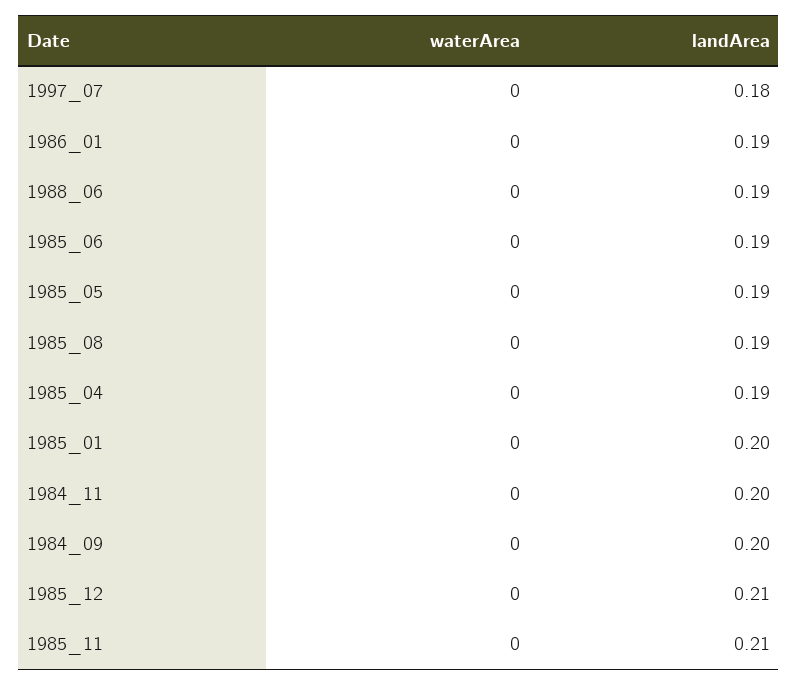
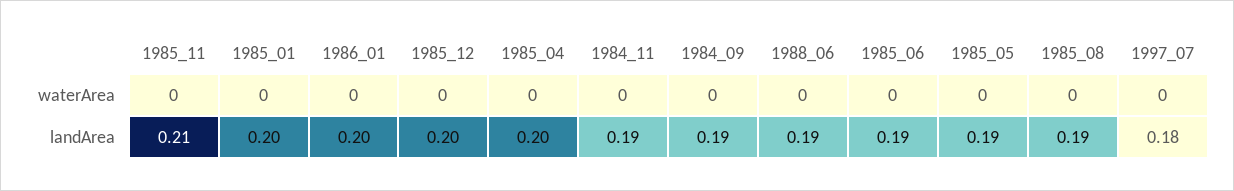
landArea, 1986_01: 0.19 -> 0.2
landArea, 1985_04: 0.19 -> 0.2
landArea, 1984_11: 0.2 -> 0.19
landArea, 1984_09: 0.2 -> 0.19
landArea, 1985_12: 0.21 -> 0.2

